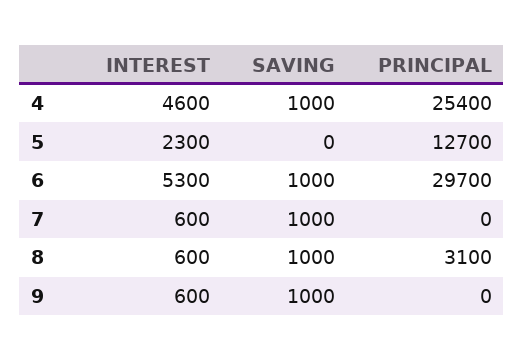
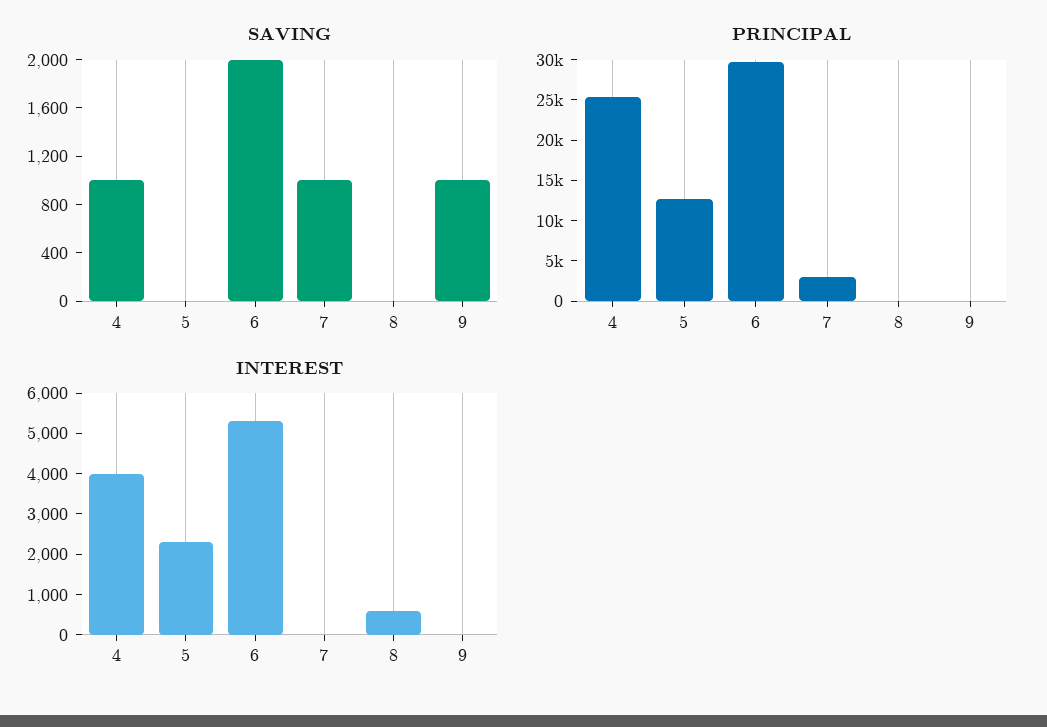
INTEREST, 4: 4600 -> 4000
SAVING, 6: 1000 -> 2000
INTEREST, 7: 600 -> 0
PRINCIPAL, 7: 0 -> 3000
SAVING, 8: 1000 -> 0
PRINCIPAL, 8: 3100 -> 0
INTEREST, 9: 600 -> 0

